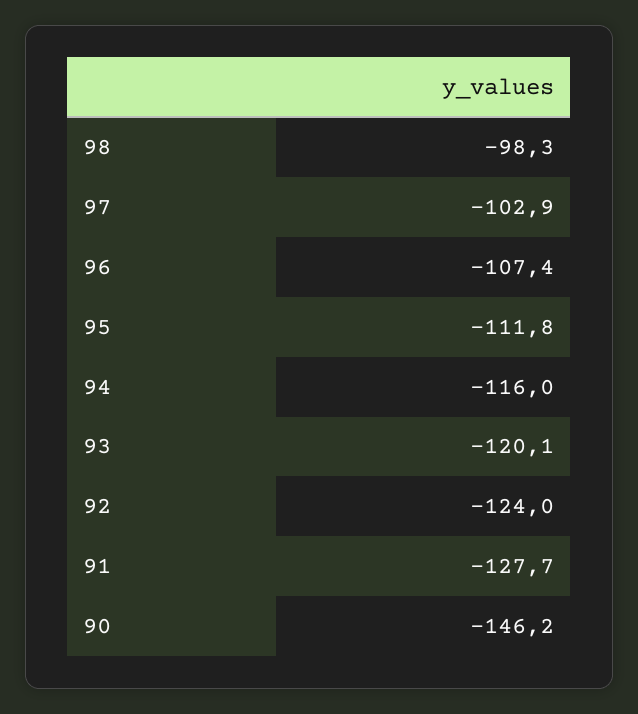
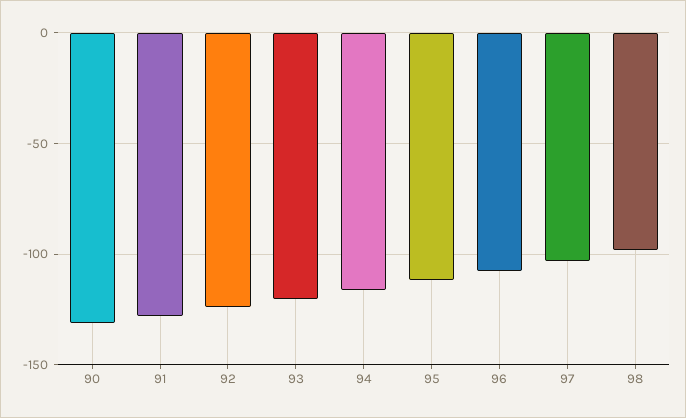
90: -146.2 -> -130

